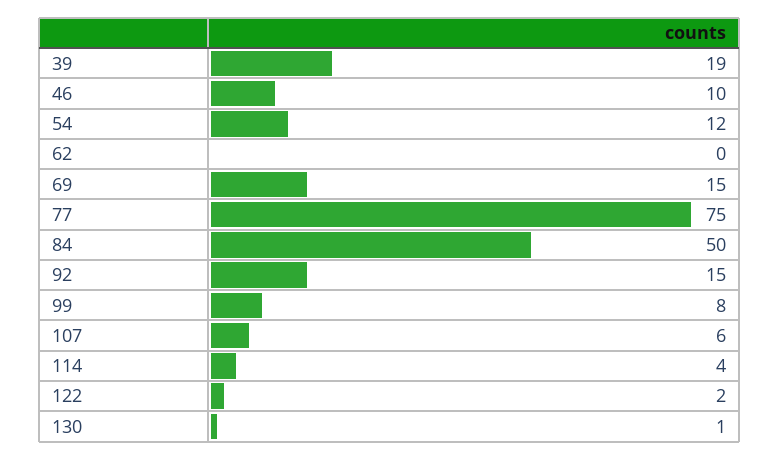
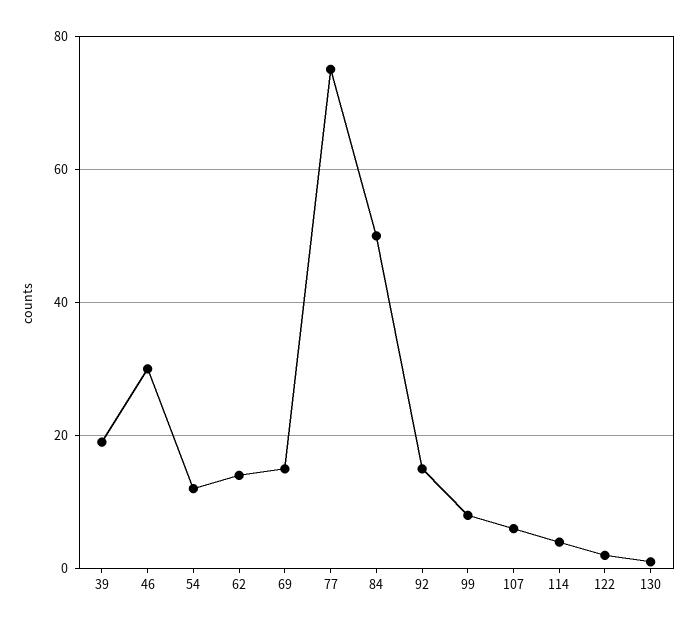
46: 10 -> 30
62: 0 -> 15

